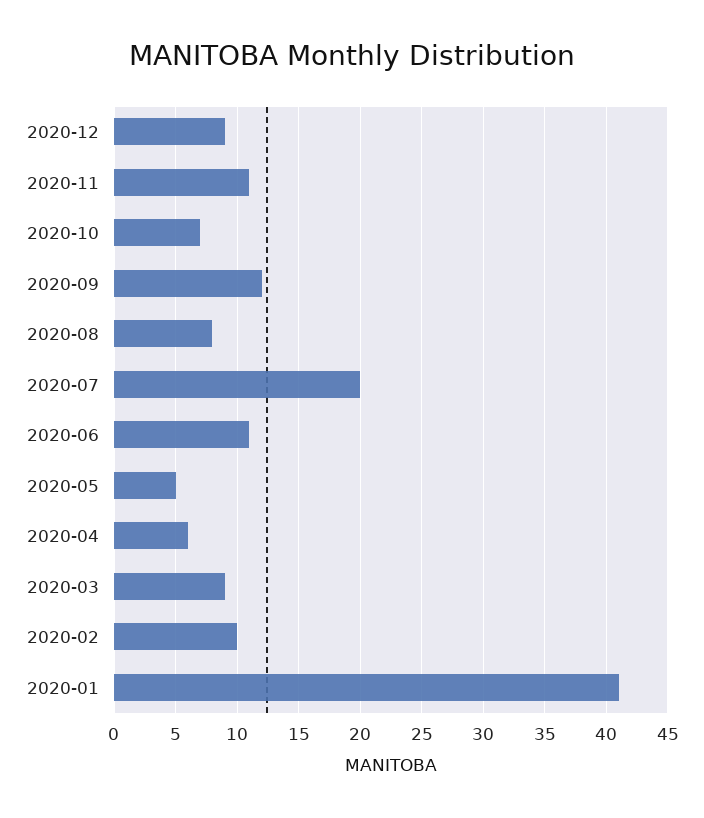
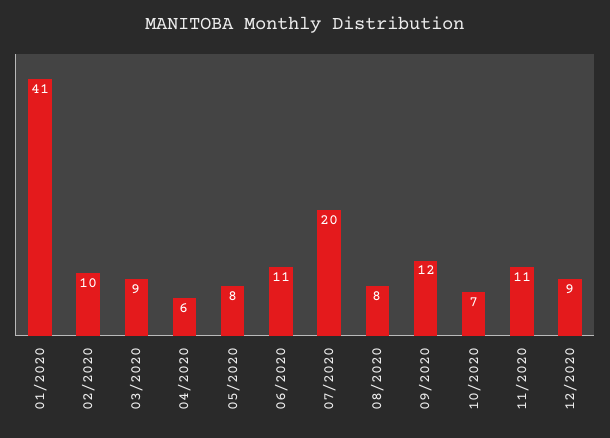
2020-05: 5 -> 8

